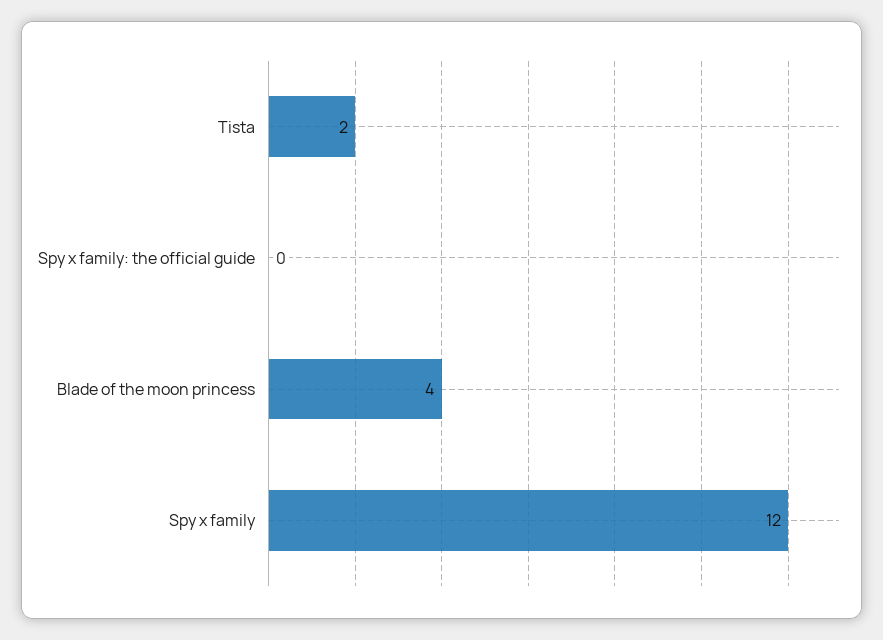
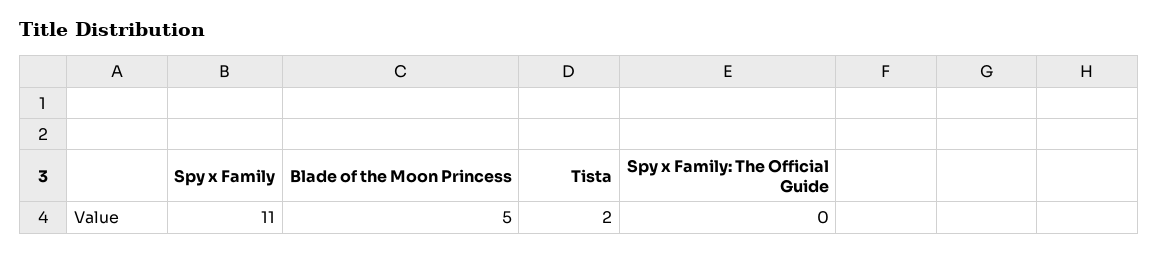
Blade of the moon princess: 4 -> 5
Spy x family: 12 -> 11

